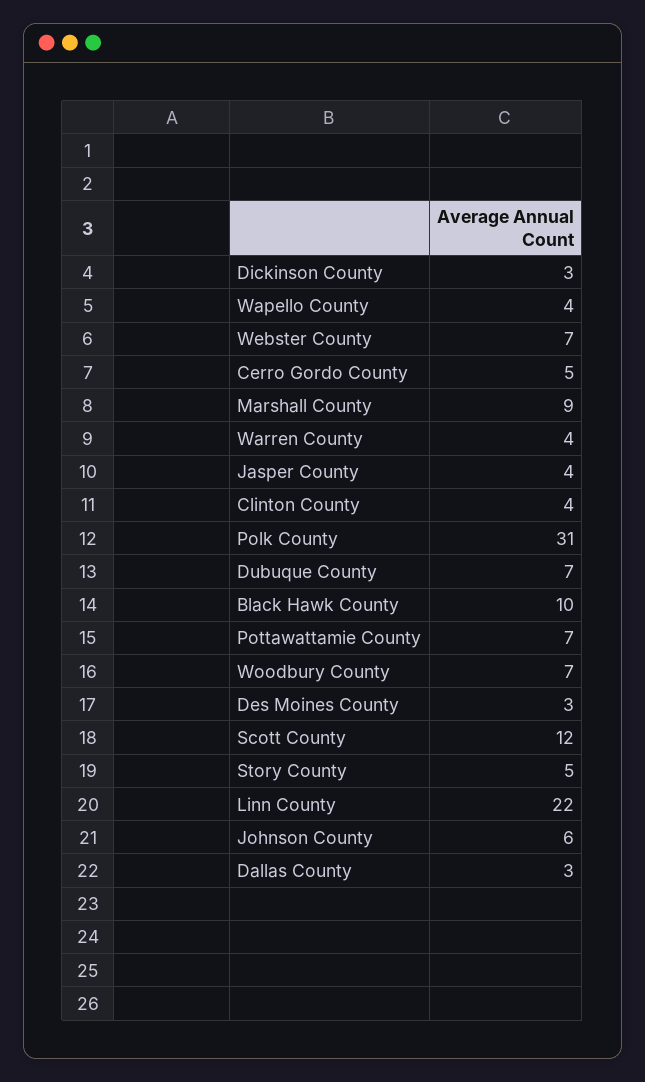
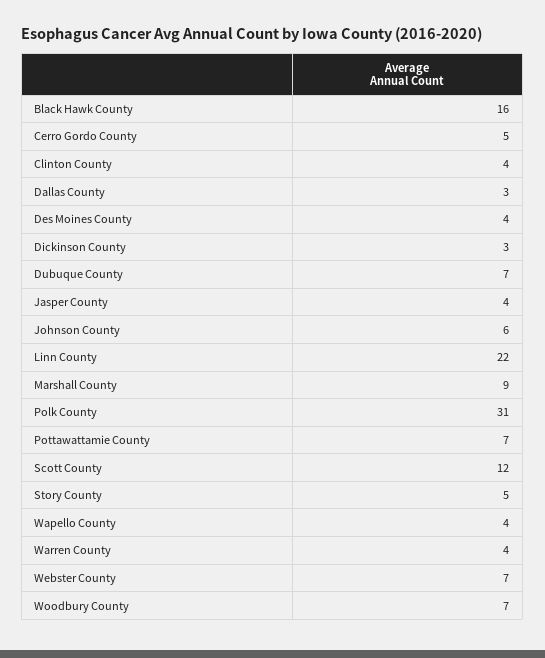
Black Hawk County: 10 -> 16
Des Moines County: 3 -> 4

